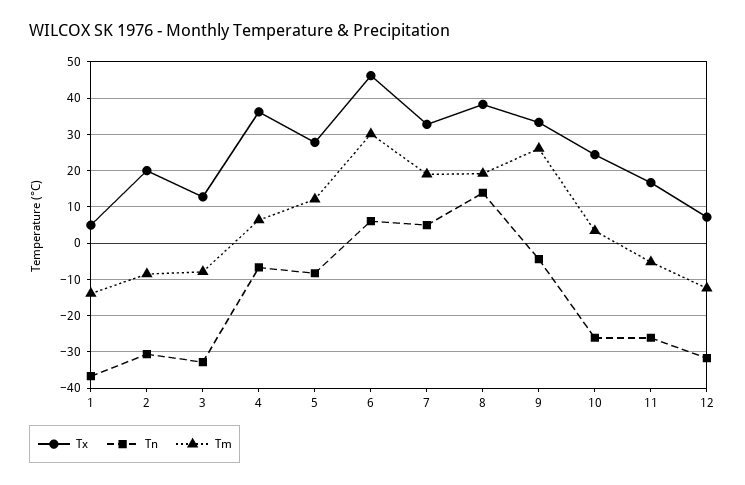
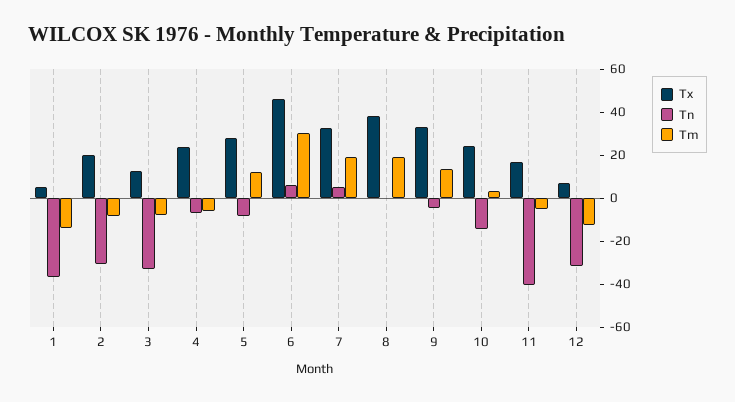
Tx, 4: 36 -> 25
Tm, 4: 6 -> -5
Tn, 8: 14 -> 0
Tm, 9: 26 -> 15
Tn, 10: -26 -> -15
Tn, 11: -26 -> -40

